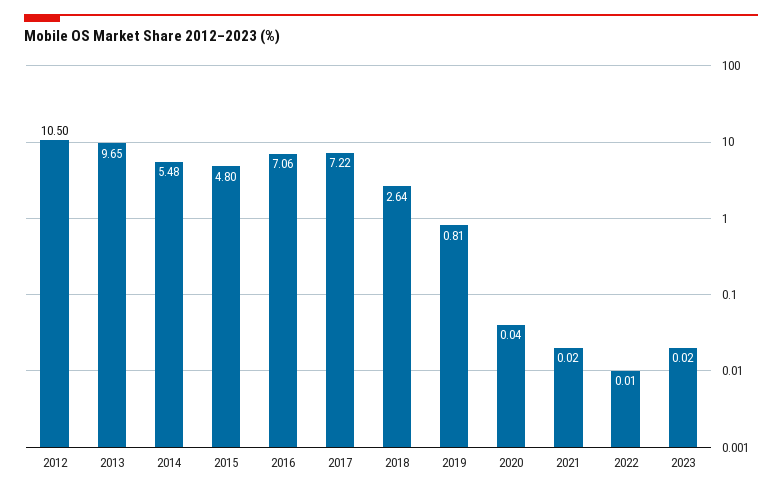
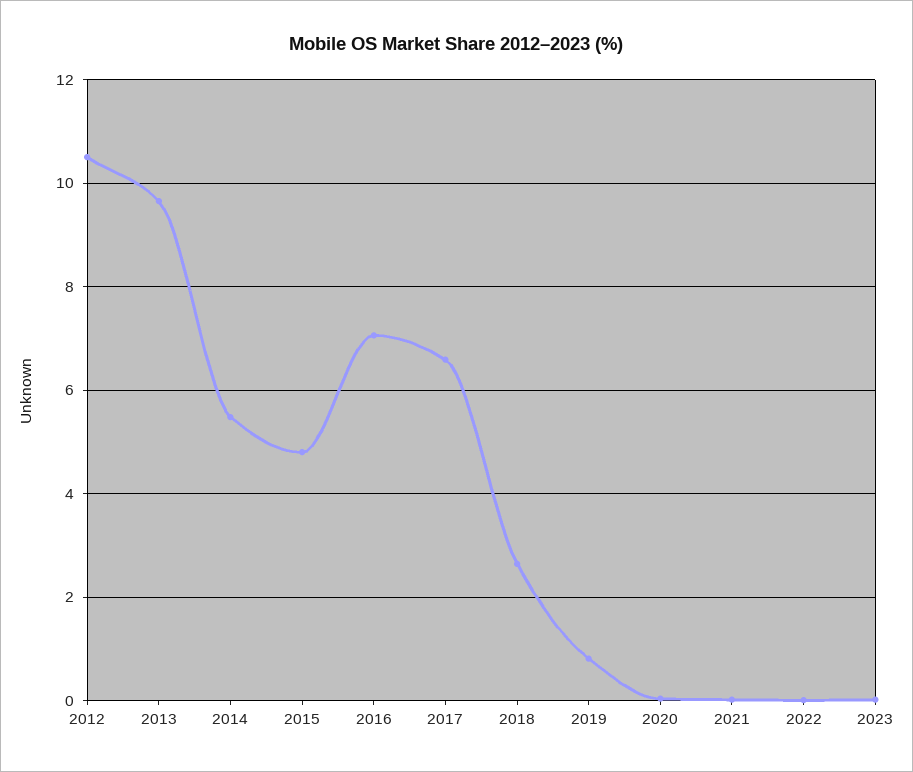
2017: 7.22 -> 6.6

